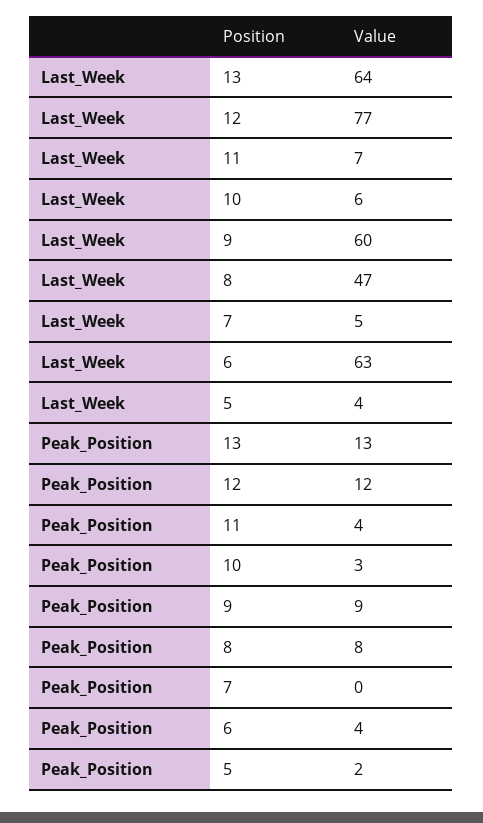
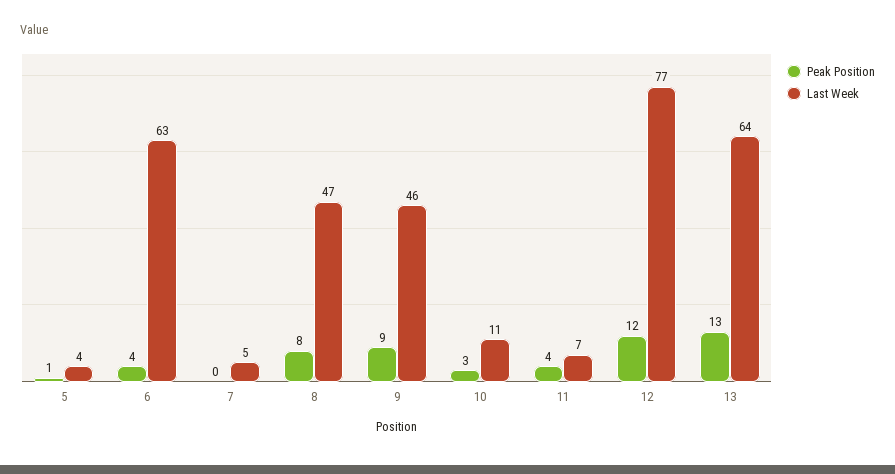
Last_Week, 10: 6 -> 11
Last_Week, 9: 60 -> 46
Peak_Position, 5: 2 -> 1

